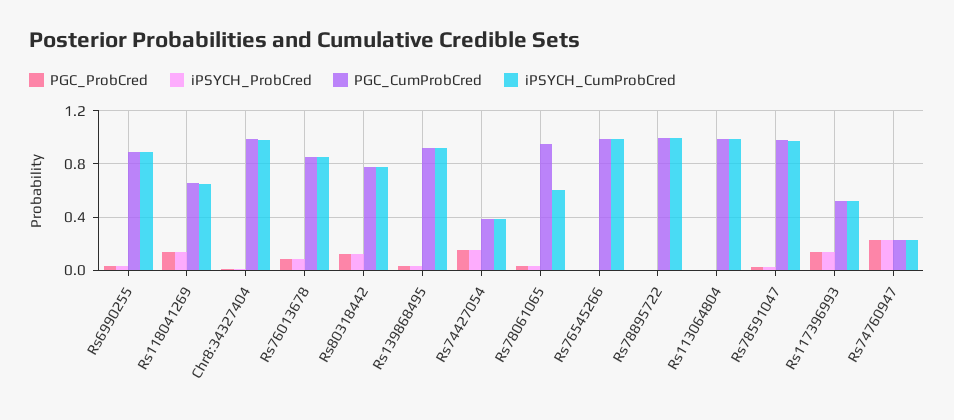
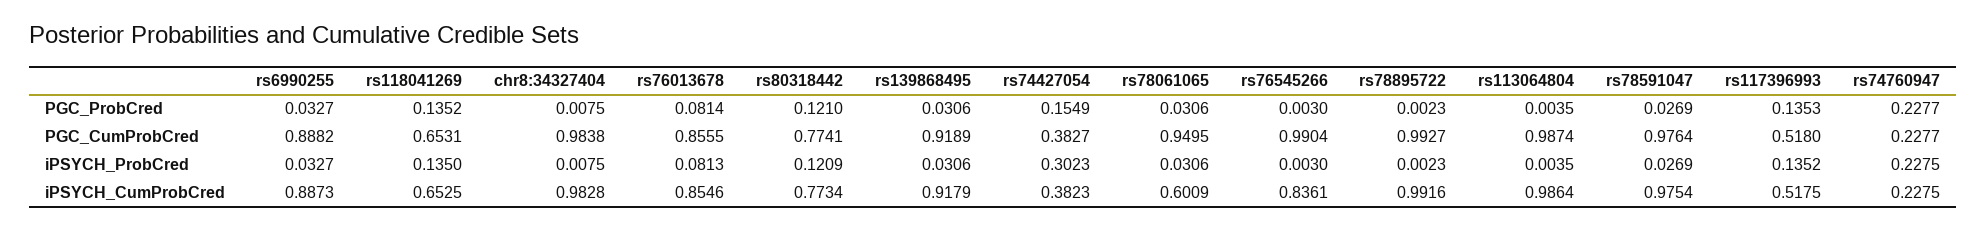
iPSYCH_ProbCred, Rs74427054: 0.15 -> 0.3023
iPSYCH_CumProbCred, Rs76545266: 1 -> 0.8361

